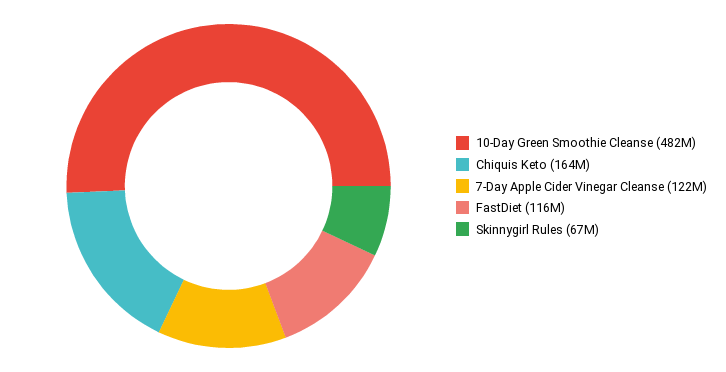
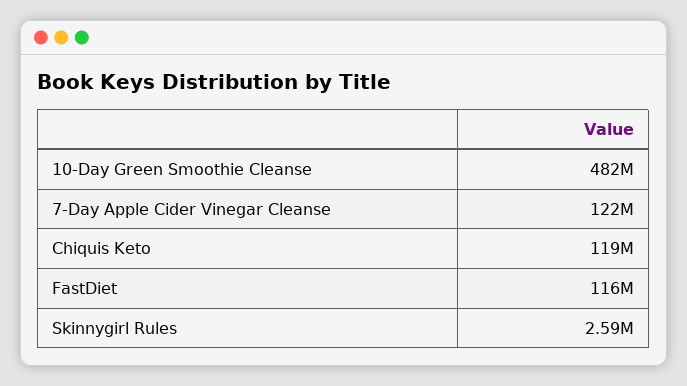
Chiquis Keto: 164000000 -> 119000000
Skinnygirl Rules: 67000000 -> 2590000

